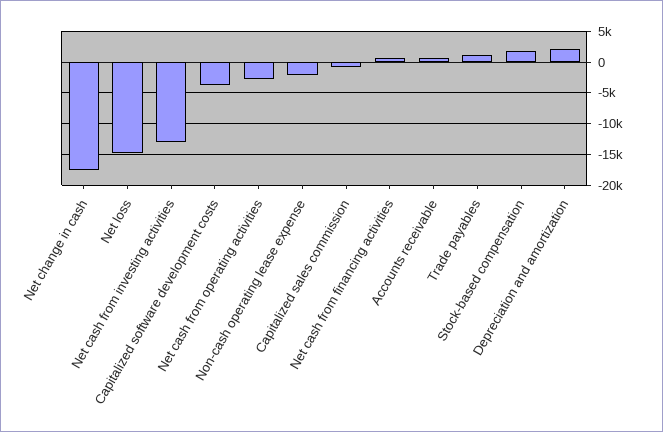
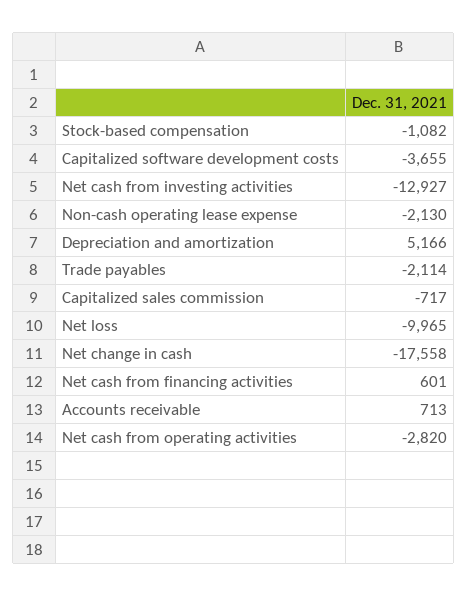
Net loss: -15000 -> -9965
Trade payables: 1000 -> -2114
Stock-based compensation: 2000 -> -1082
Depreciation and amortization: 2000 -> 5166

